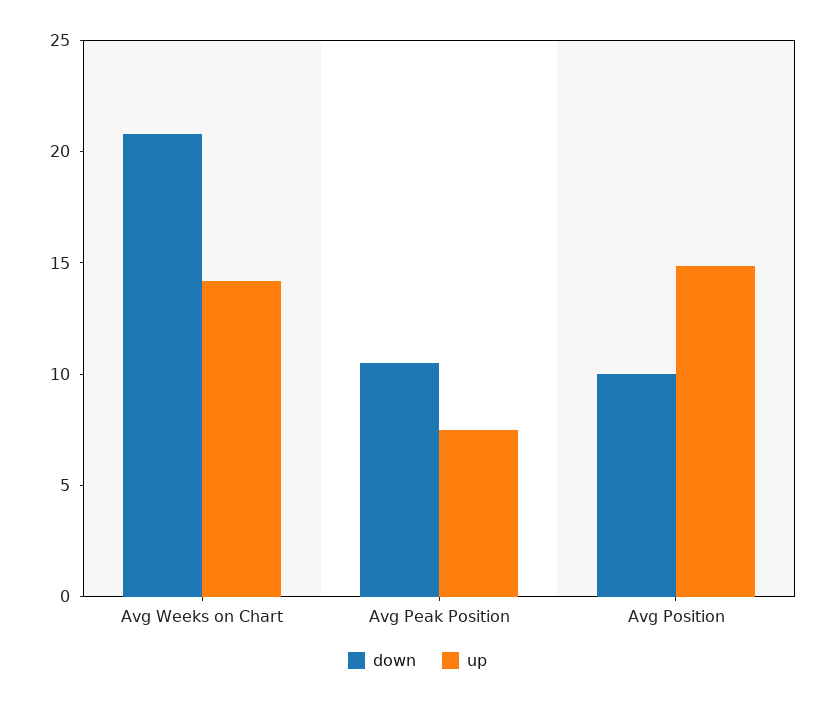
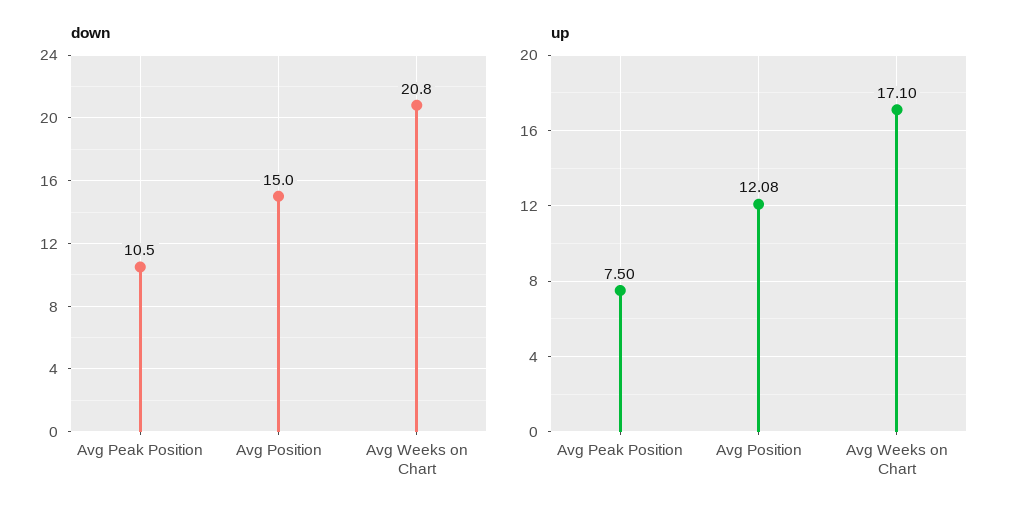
up, Avg Weeks on Chart: 14 -> 17.1
down, Avg Position: 10 -> 15
up, Avg Position: 15 -> 12.08

